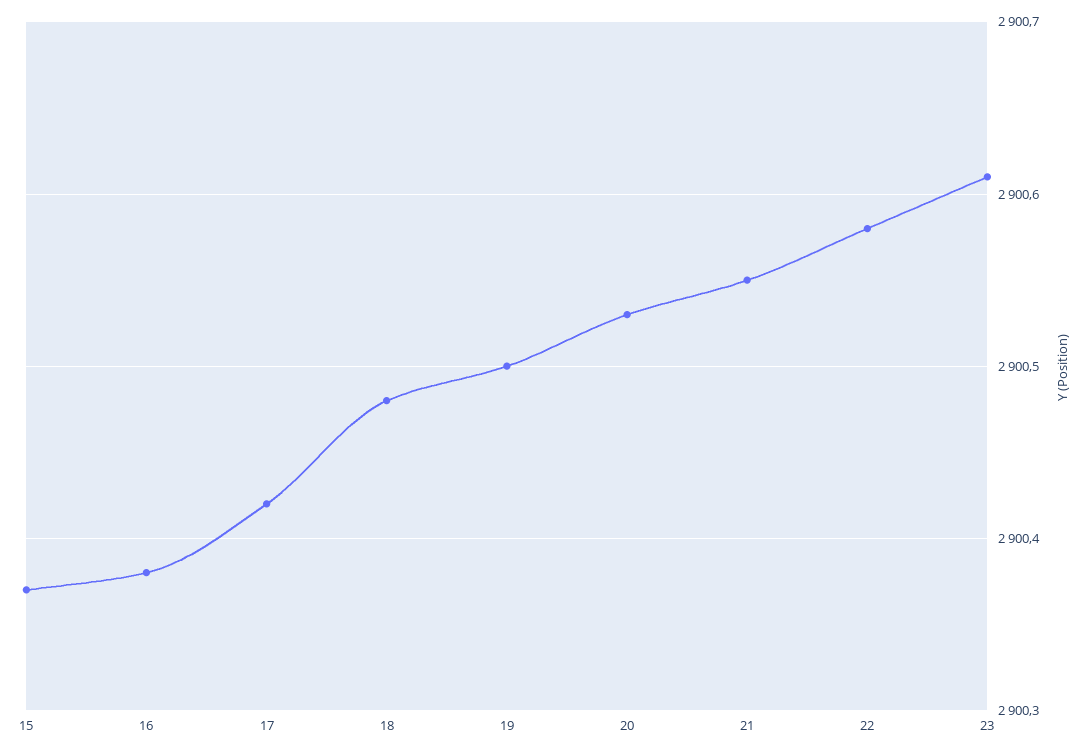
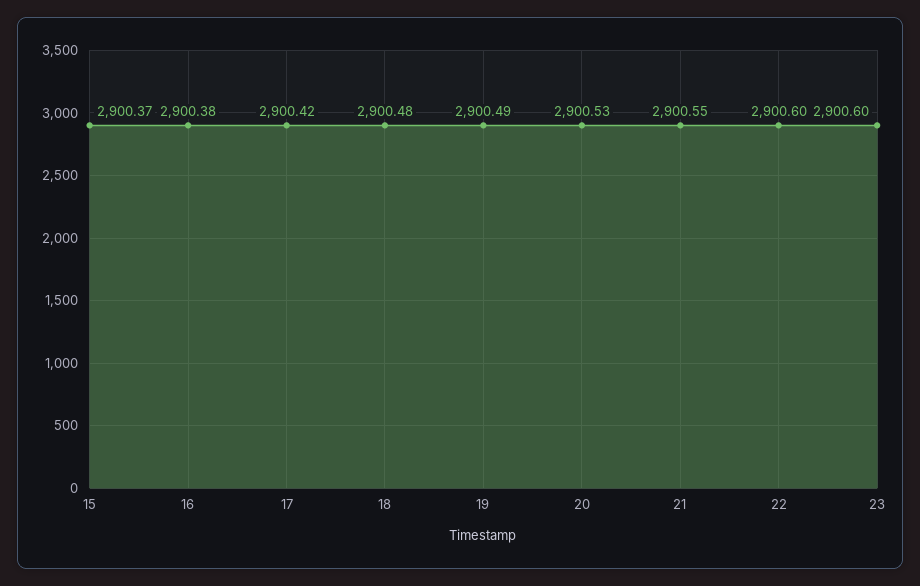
19: 2900.5 -> 2900.49
22: 2900.58 -> 2900.6
23: 2900.61 -> 2900.6

